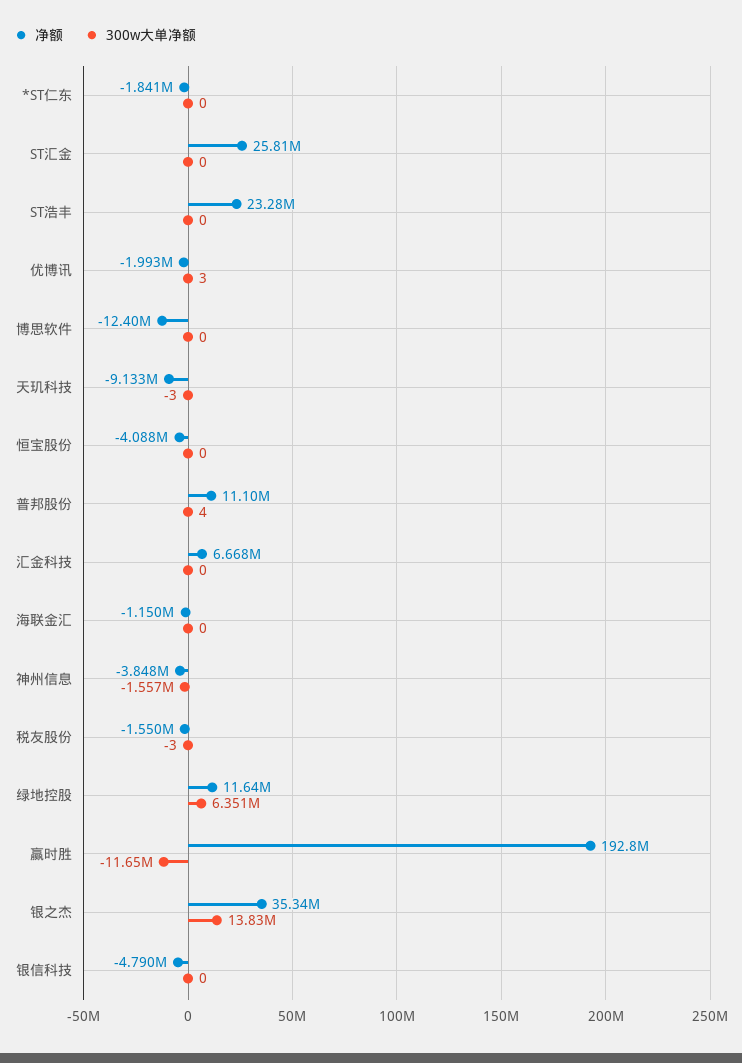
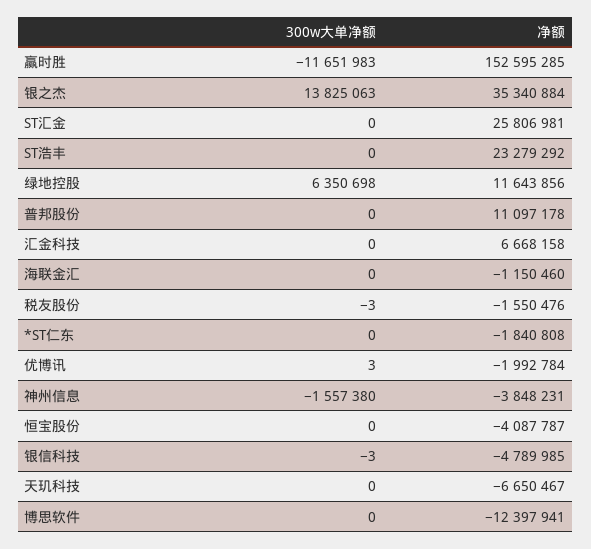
净额, 天玑科技: -9133000 -> -6650467
300w大单净额, 天玑科技: -3 -> 0
300w大单净额, 普邦股份: 4 -> 0
净额, 赢时胜: 192800000 -> 152595285
300w大单净额, 银信科技: 0 -> -3

